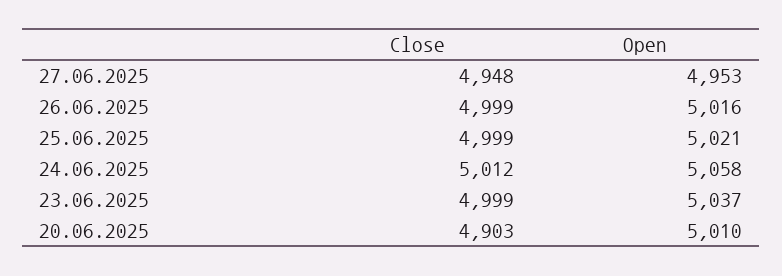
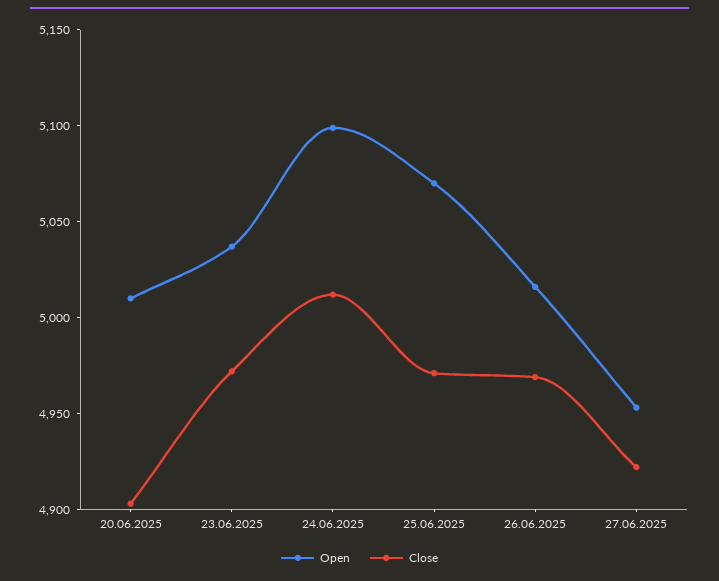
Close, 27.06.2025: 4948 -> 4920
Close, 26.06.2025: 4999 -> 4970
Close, 25.06.2025: 4999 -> 4970
Open, 25.06.2025: 5021 -> 5070
Open, 24.06.2025: 5058 -> 5100
Close, 23.06.2025: 4999 -> 4970

